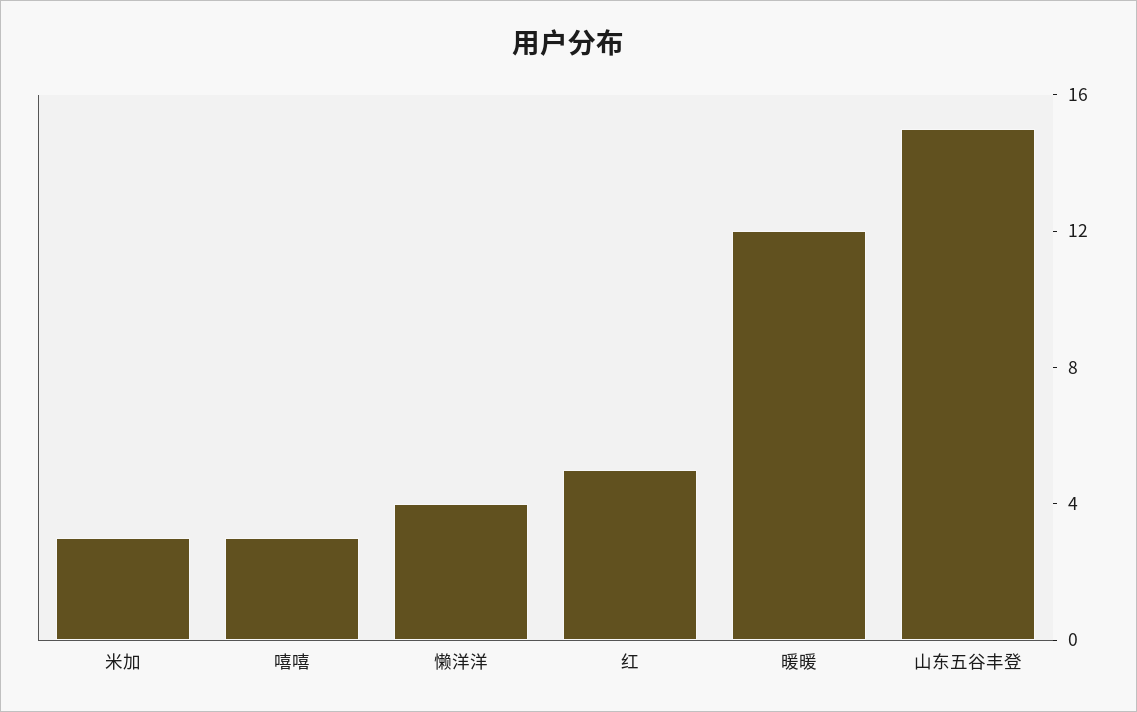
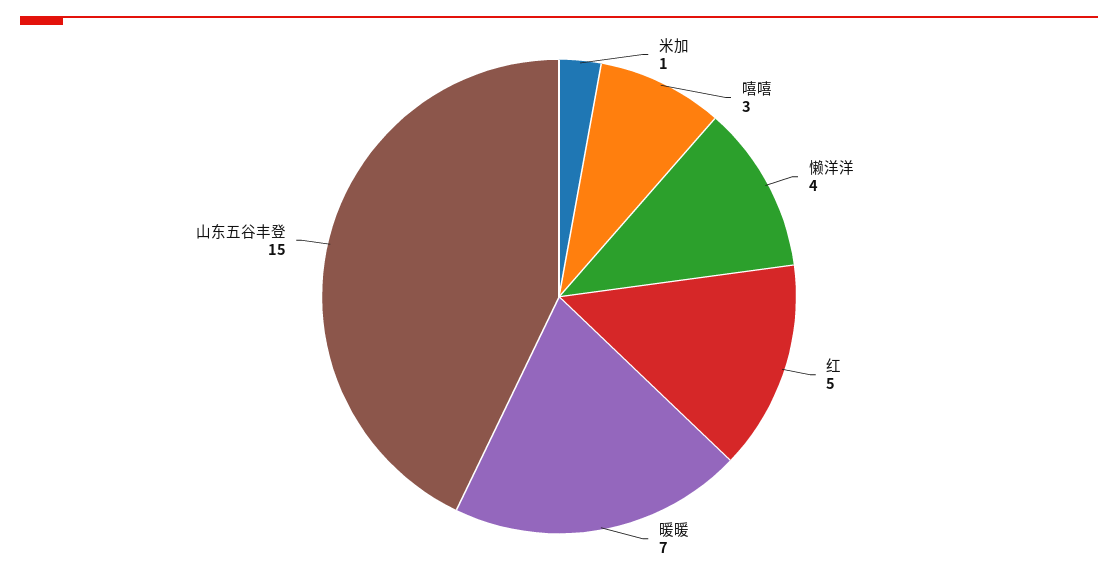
米加: 3 -> 1
暖暖: 12 -> 7

